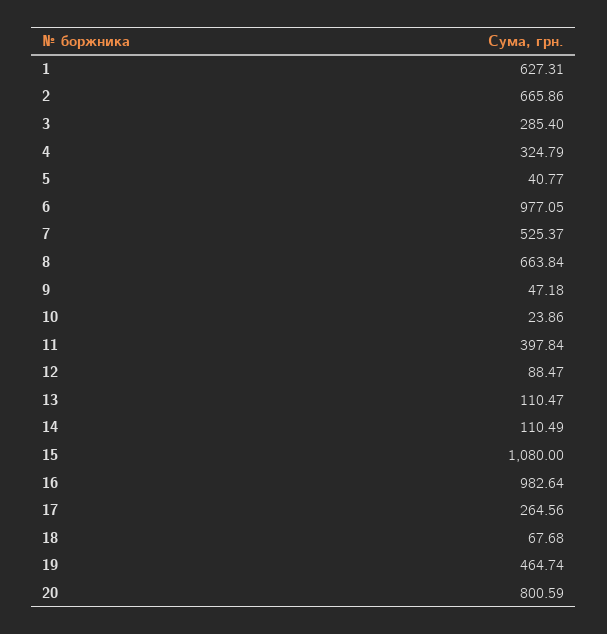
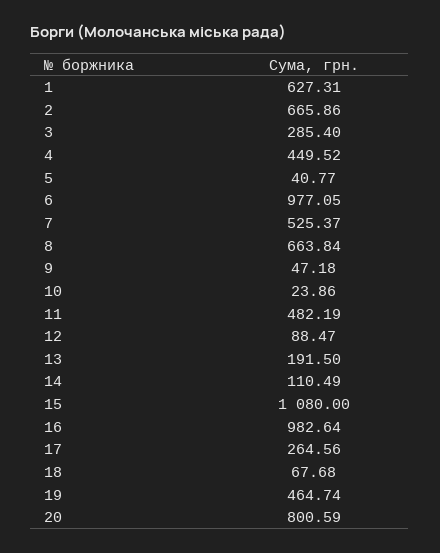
4: 324.79 -> 449.52
11: 397.84 -> 482.19
13: 110.47 -> 191.5

